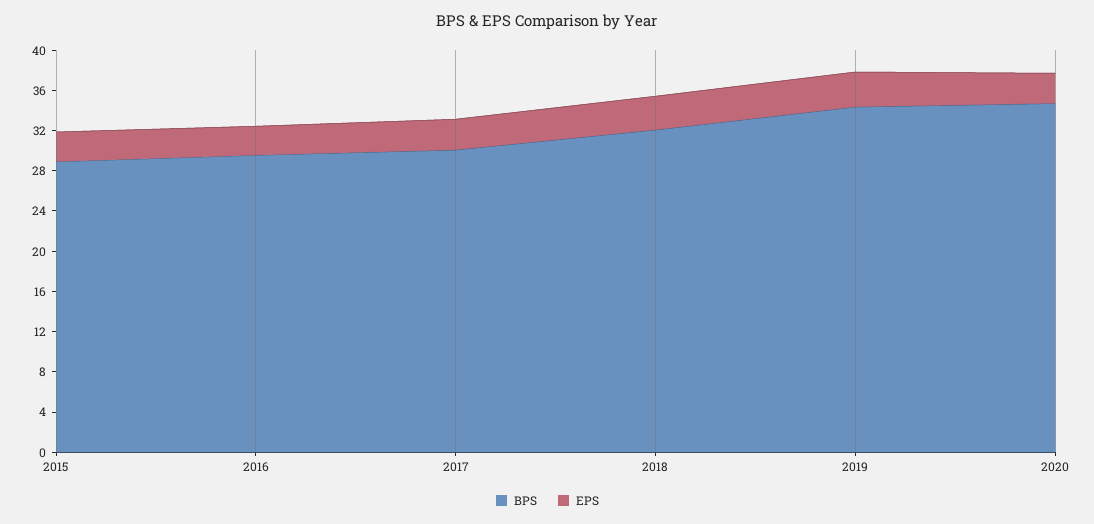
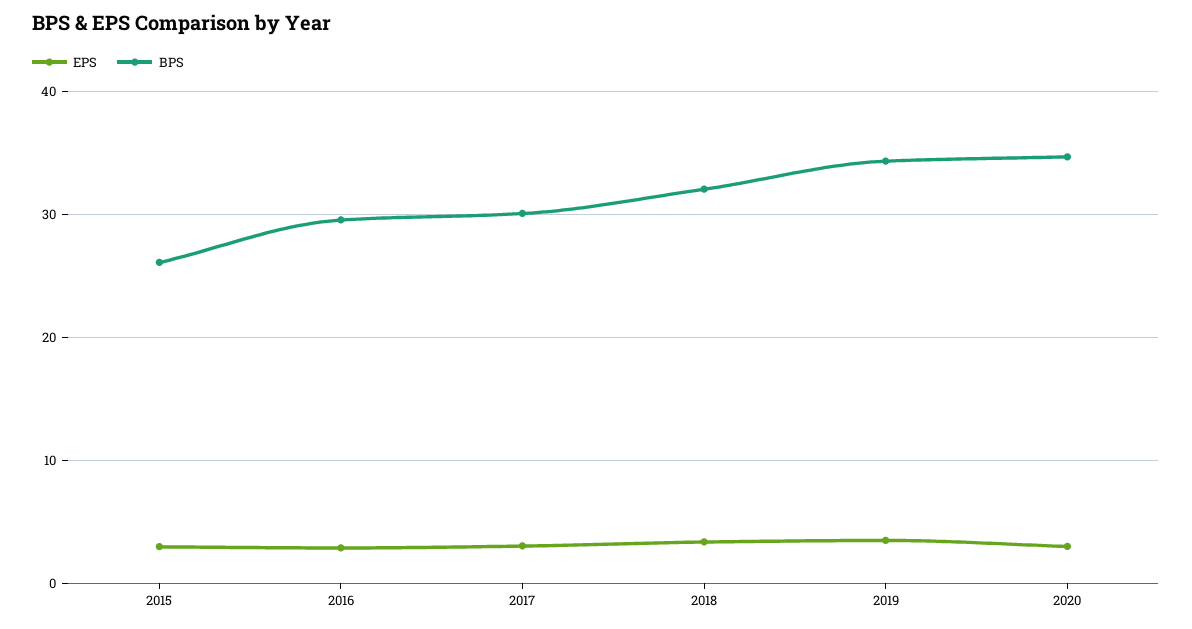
BPS, 2015: 29 -> 26

